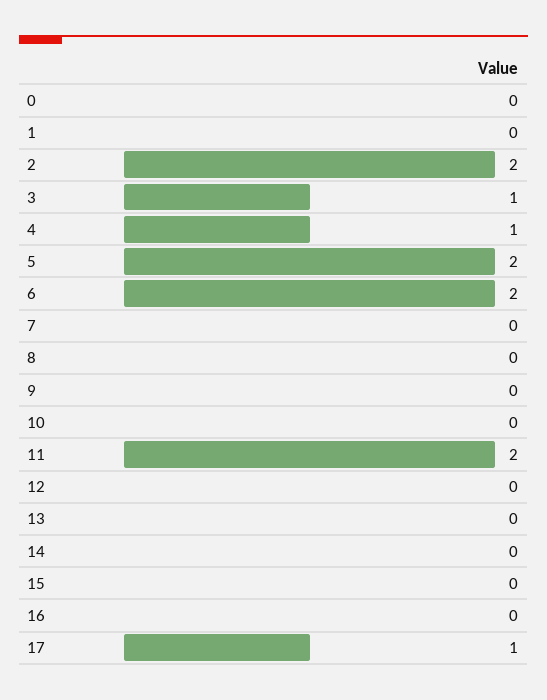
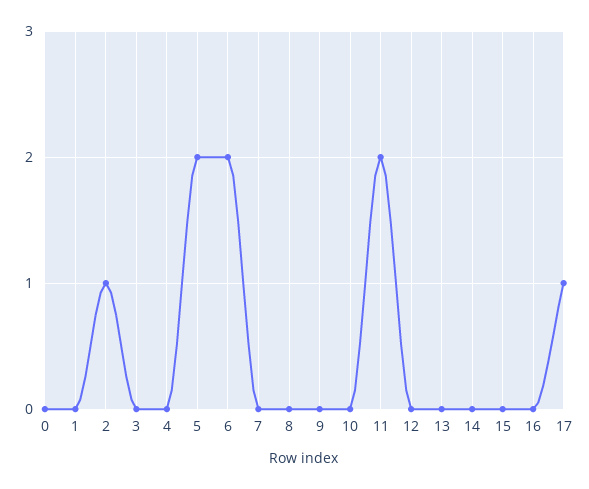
2: 2 -> 1
3: 1 -> 0
4: 1 -> 0

